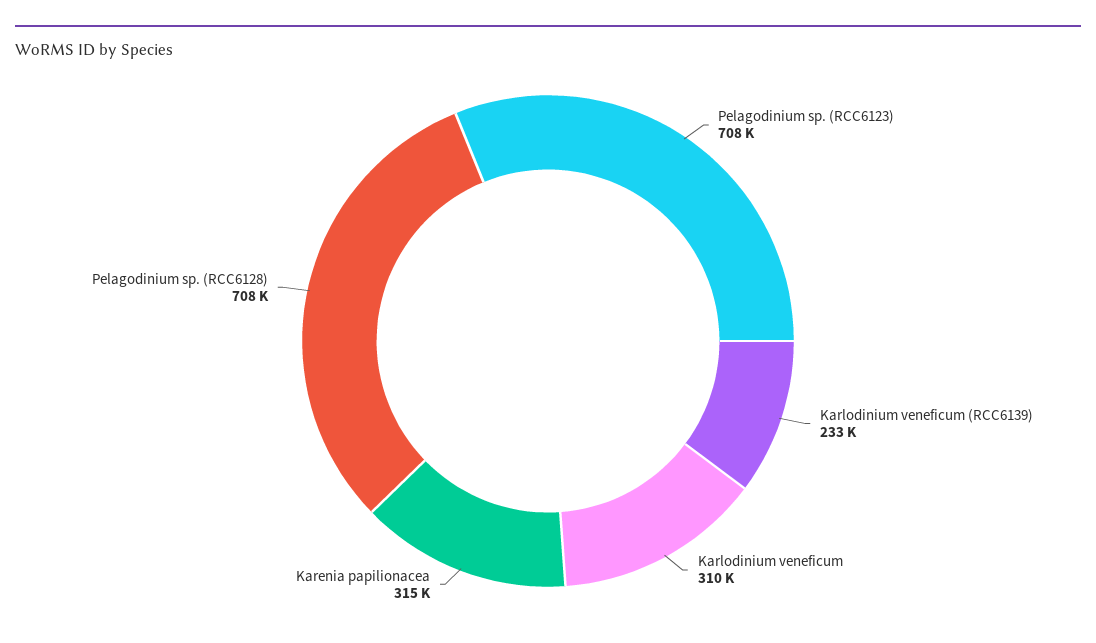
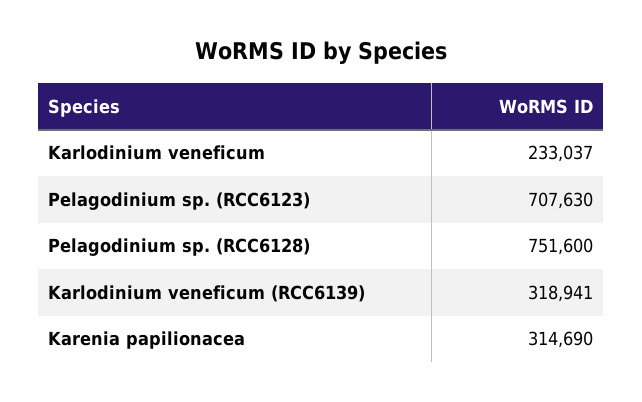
Karlodinium veneficum (RCC6139): 233000 -> 318941
Karlodinium veneficum: 310000 -> 233037
Pelagodinium sp. (RCC6128): 708000 -> 751600

